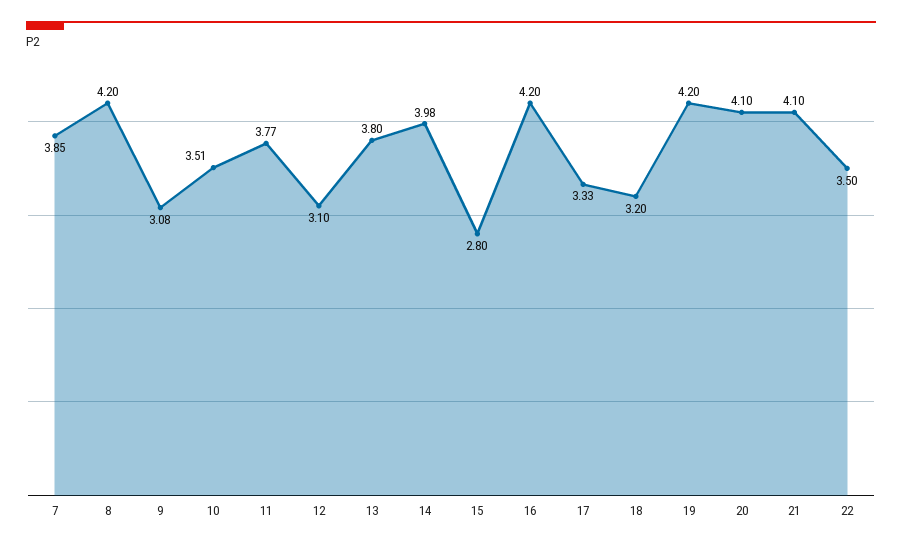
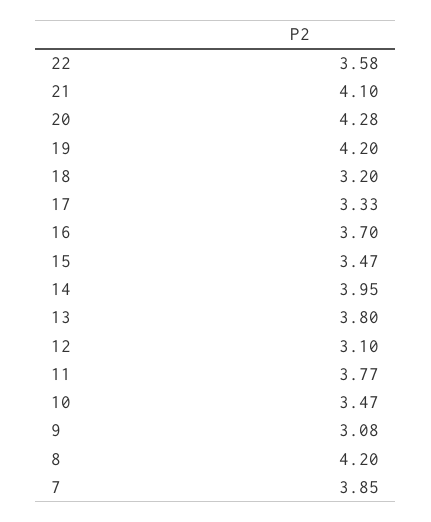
10: 3.51 -> 3.47
14: 3.98 -> 3.95
15: 2.8 -> 3.47
16: 4.2 -> 3.7
20: 4.1 -> 4.28
22: 3.5 -> 3.58

